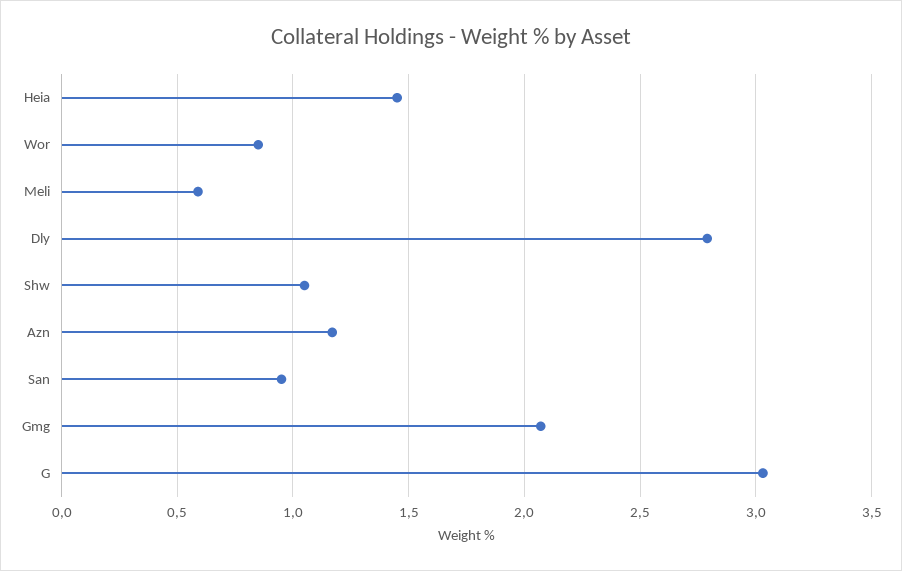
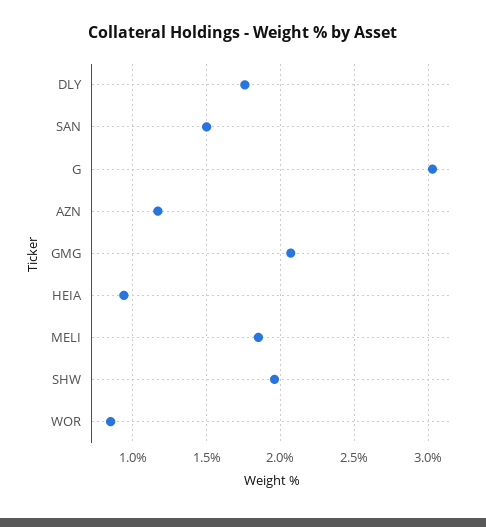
Heia: 1.45 -> 0.95
Meli: 0.6 -> 1.85
Dly: 2.8 -> 1.75
Shw: 1.05 -> 1.95
San: 0.95 -> 1.5

